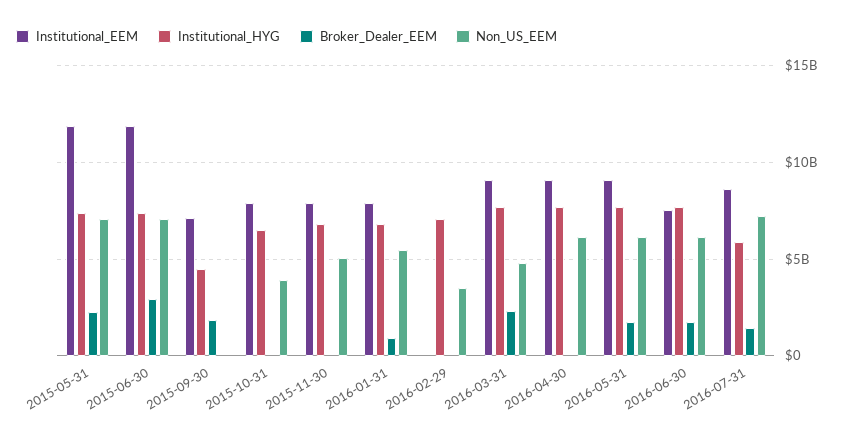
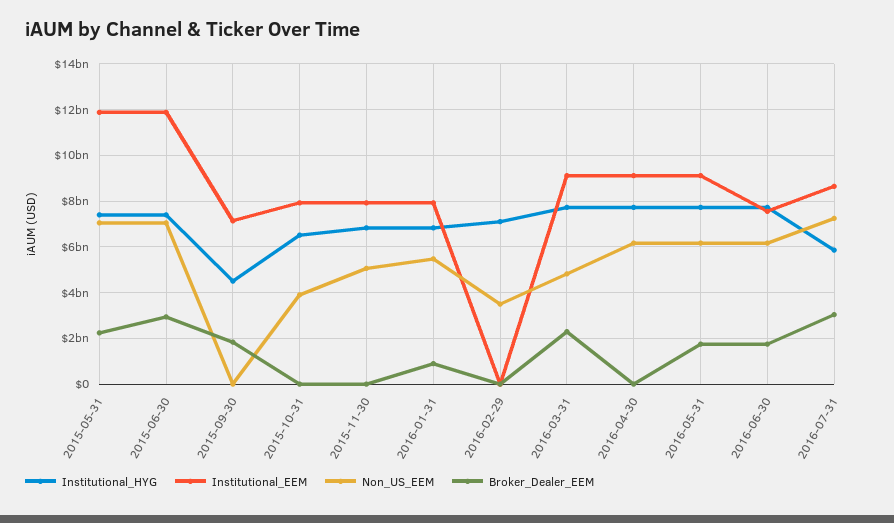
Broker_Dealer_EEM, 2016-07-31: 1500000000 -> 3000000000

